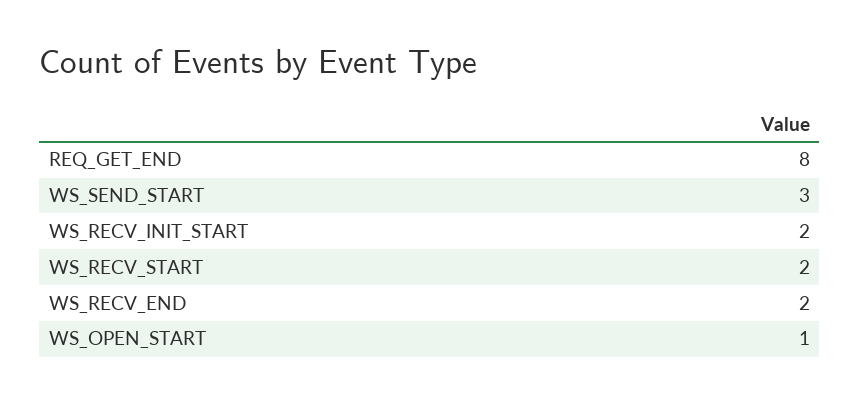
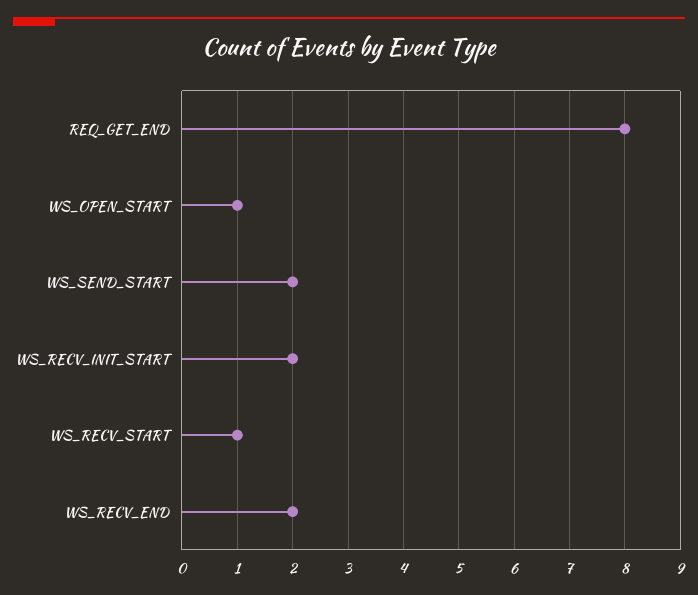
WS_SEND_START: 3 -> 2
WS_RECV_START: 2 -> 1

